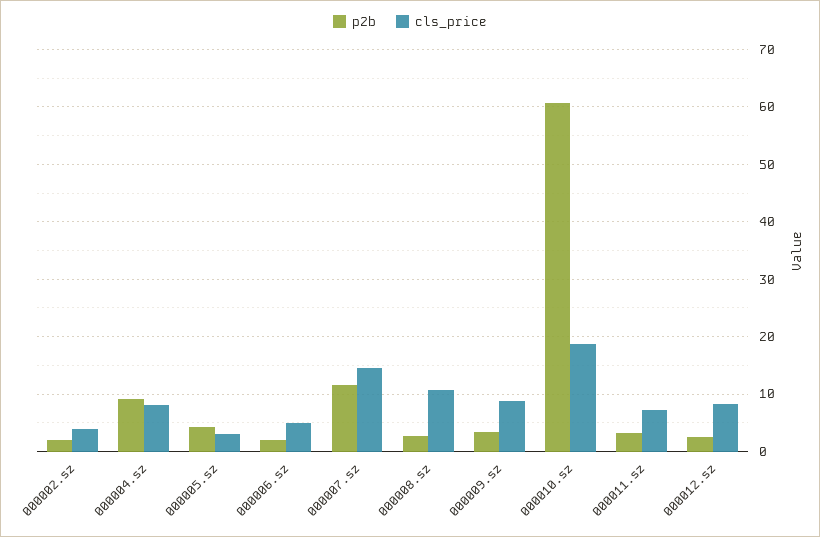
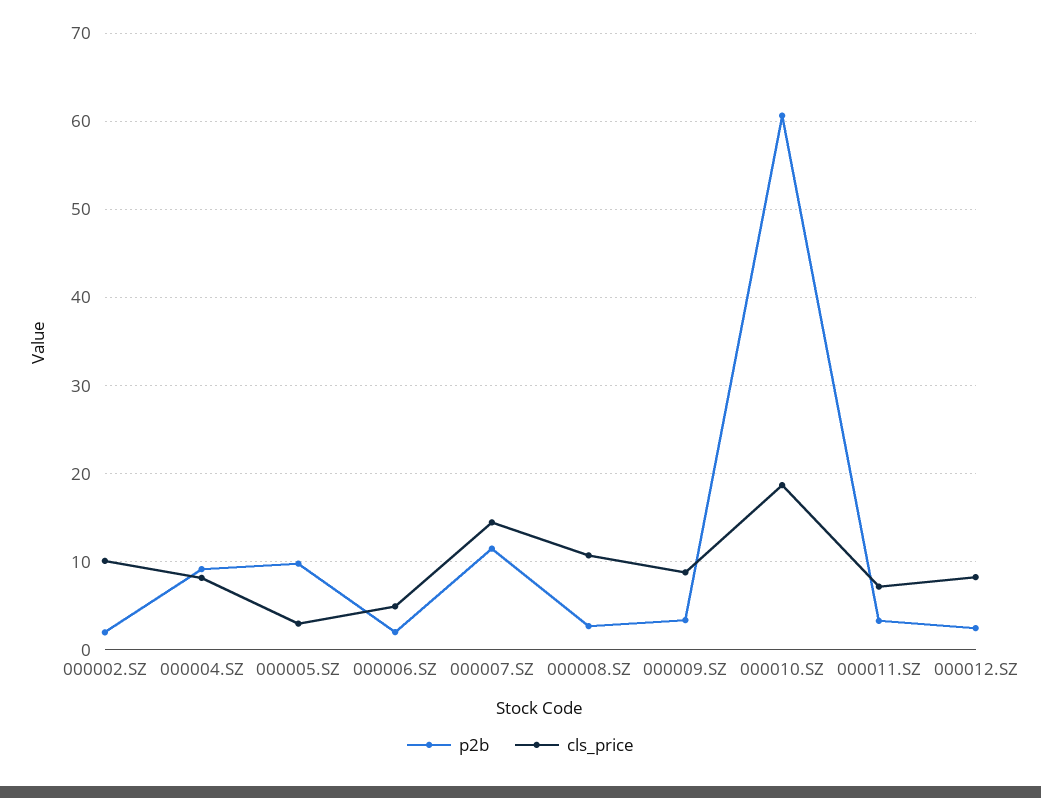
cls_price, 000002.sz: 4 -> 10
p2b, 000005.sz: 4 -> 10

